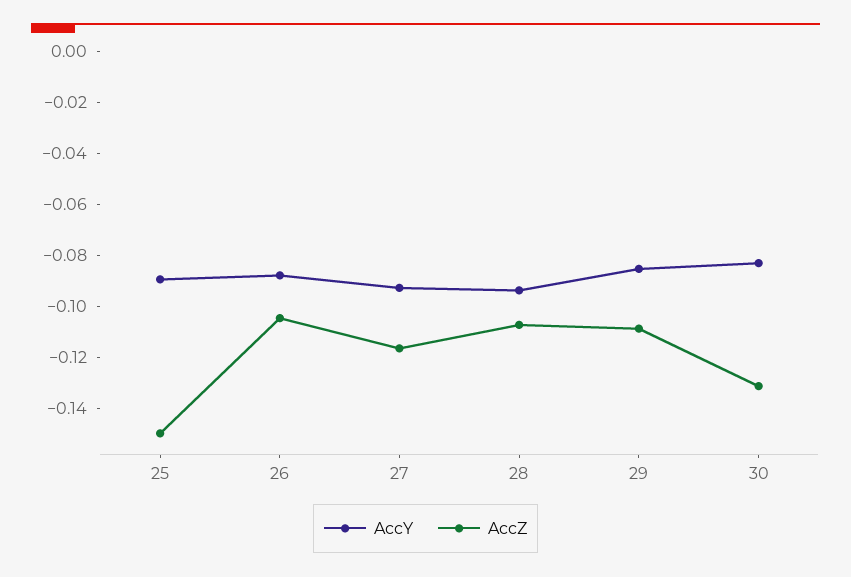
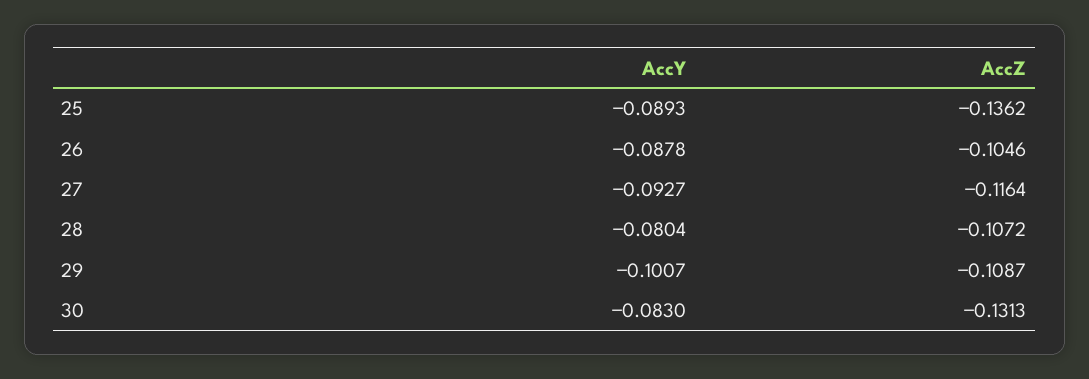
AccZ, 25: -0.15 -> -0.1362
AccY, 28: -0.095 -> -0.0804
AccY, 29: -0.085 -> -0.1007

